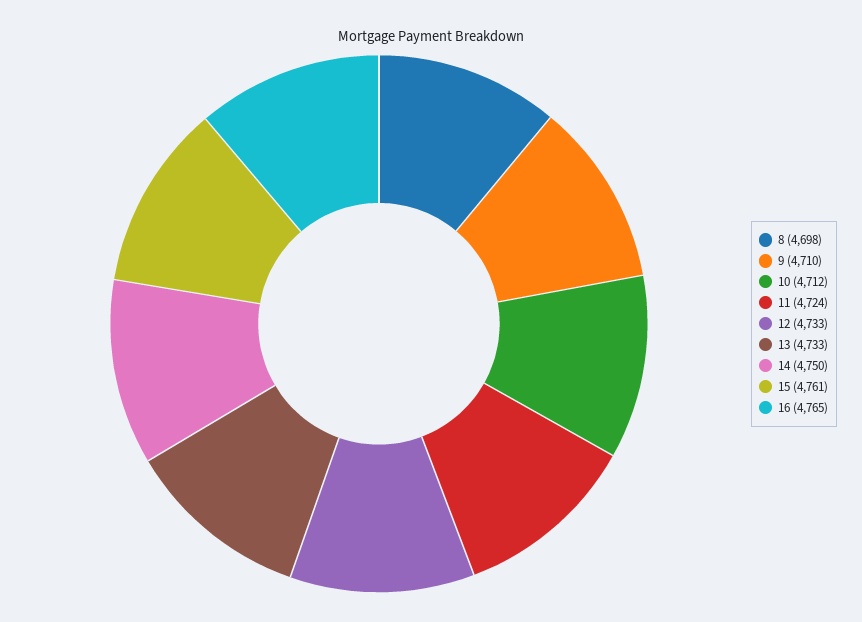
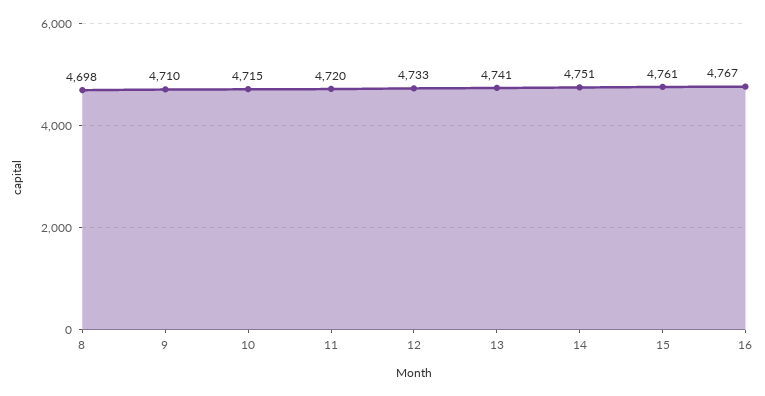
10: 4712 -> 4715
11: 4724 -> 4720
13: 4733 -> 4741
14: 4750 -> 4751
16: 4765 -> 4767

